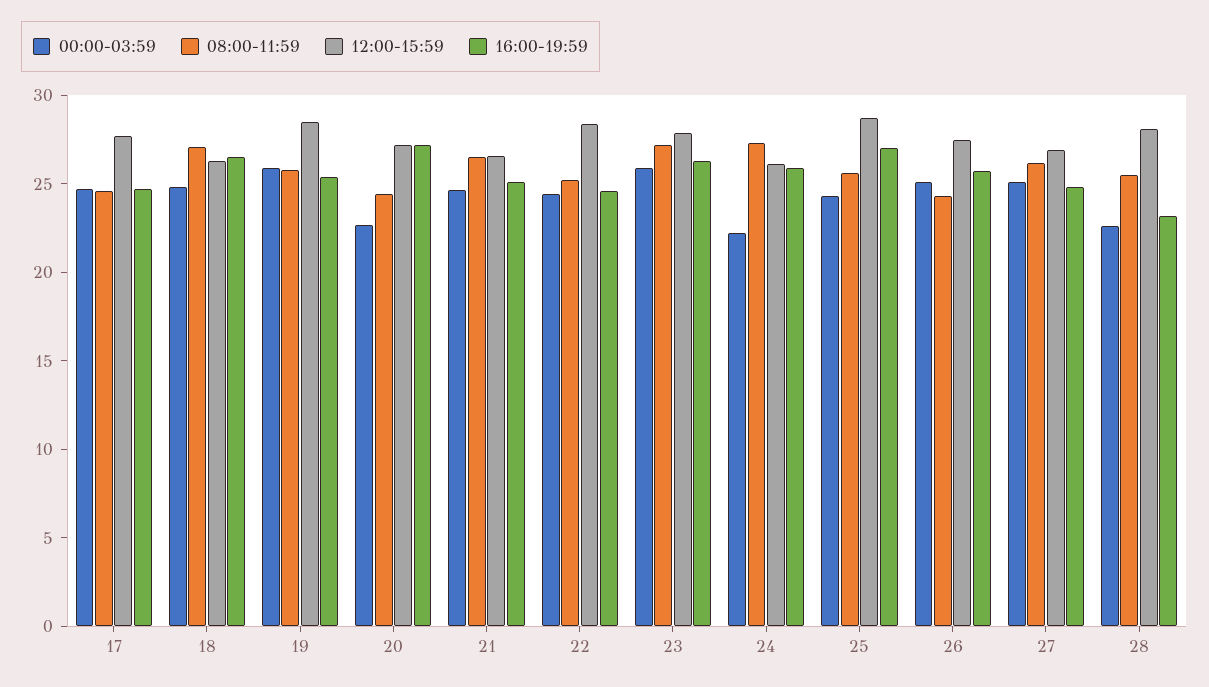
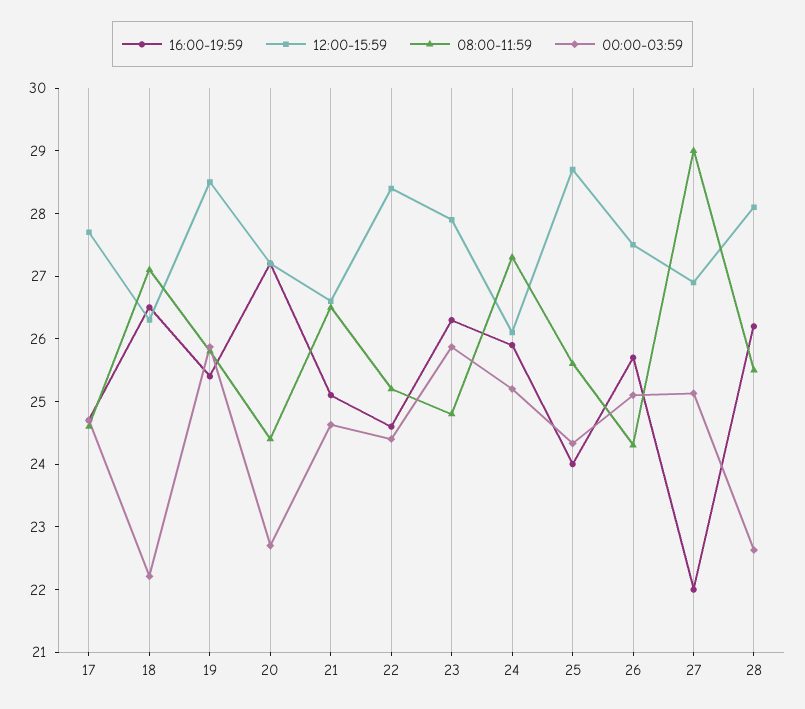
00:00-03:59, 18: 25 -> 22.2
08:00-11:59, 23: 27 -> 24.8
00:00-03:59, 24: 22 -> 25.2
16:00-19:59, 25: 27 -> 24
08:00-11:59, 27: 26 -> 29
16:00-19:59, 27: 25 -> 22
16:00-19:59, 28: 23 -> 26.2

